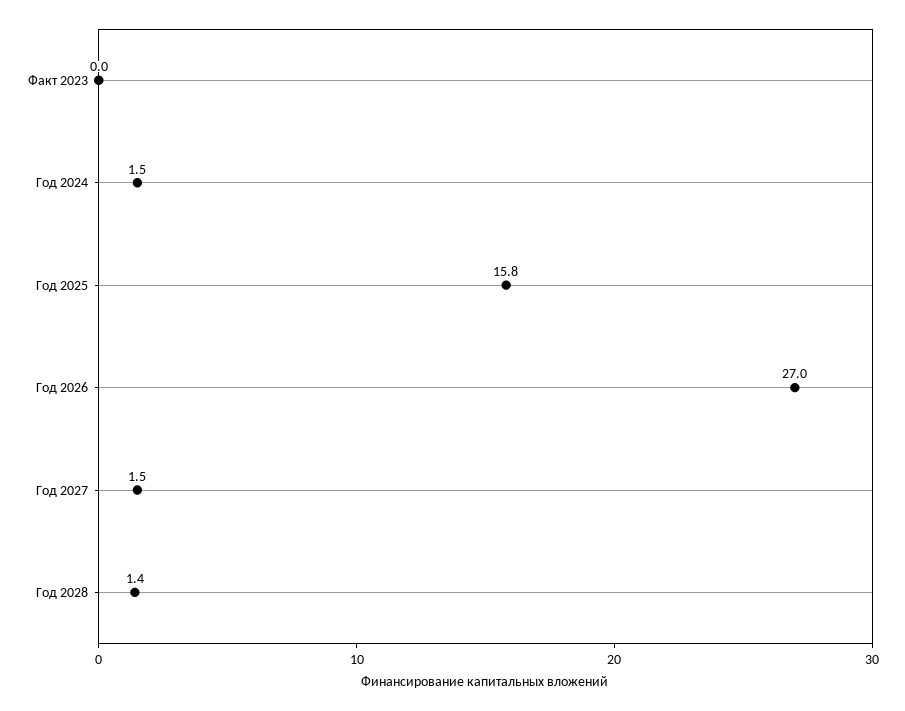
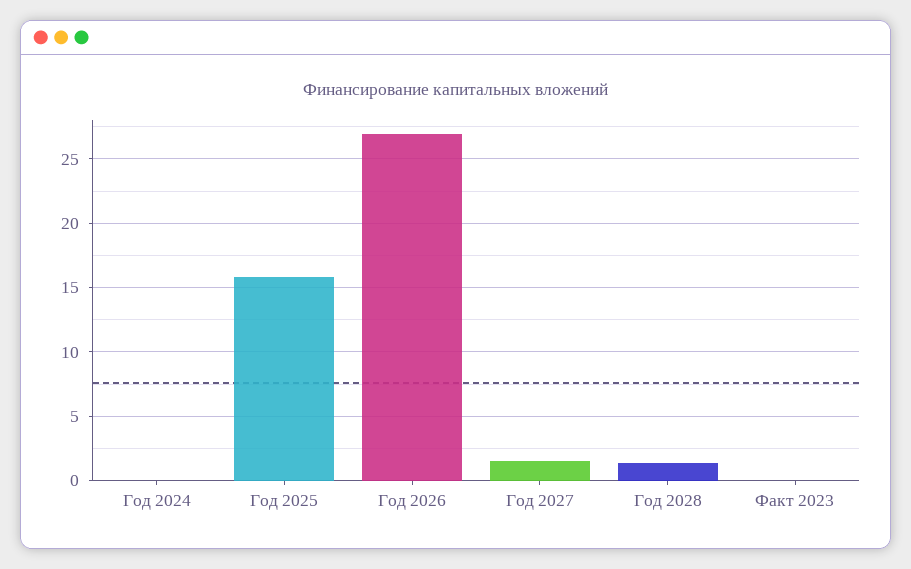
Год 2024: 1.5 -> 0

